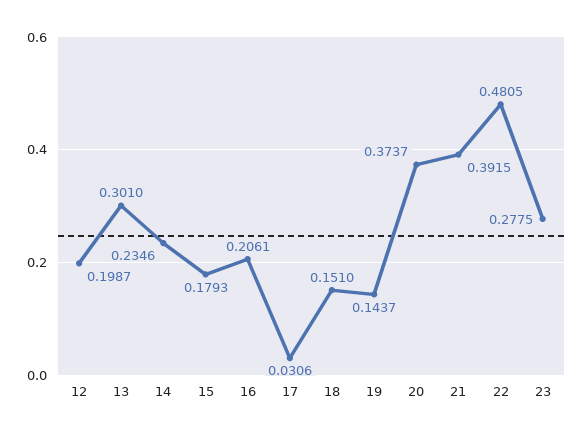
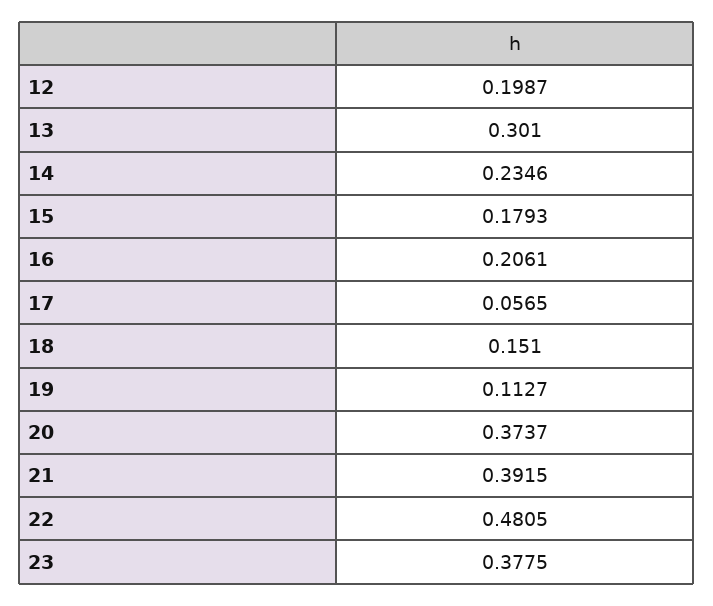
17: 0.0306 -> 0.0565
19: 0.1437 -> 0.1127
23: 0.2775 -> 0.3775

